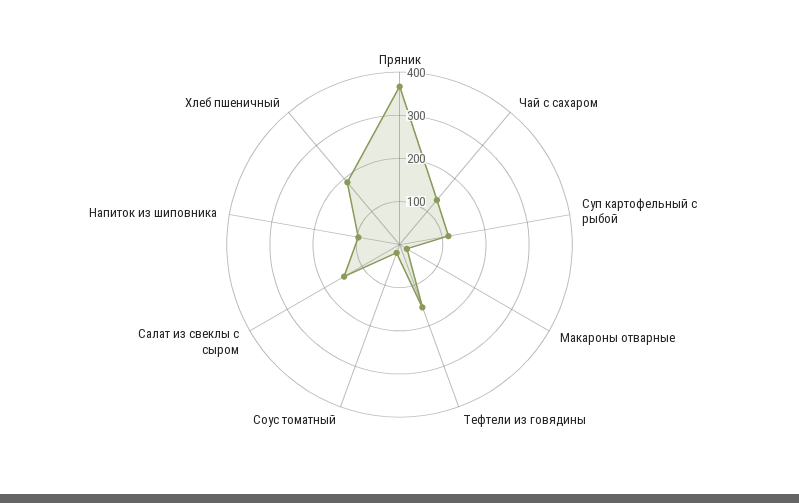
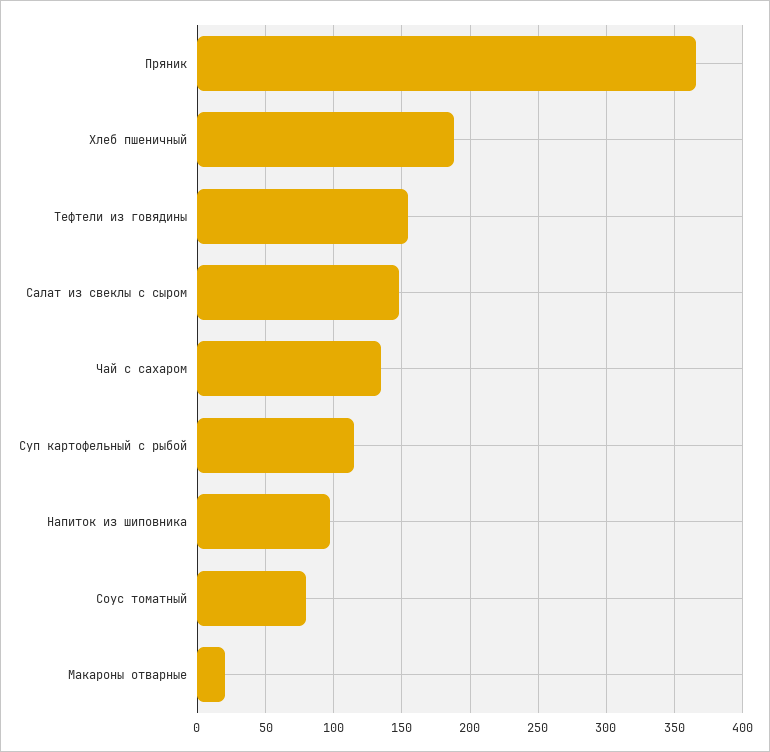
Соус томатный: 20 -> 80

